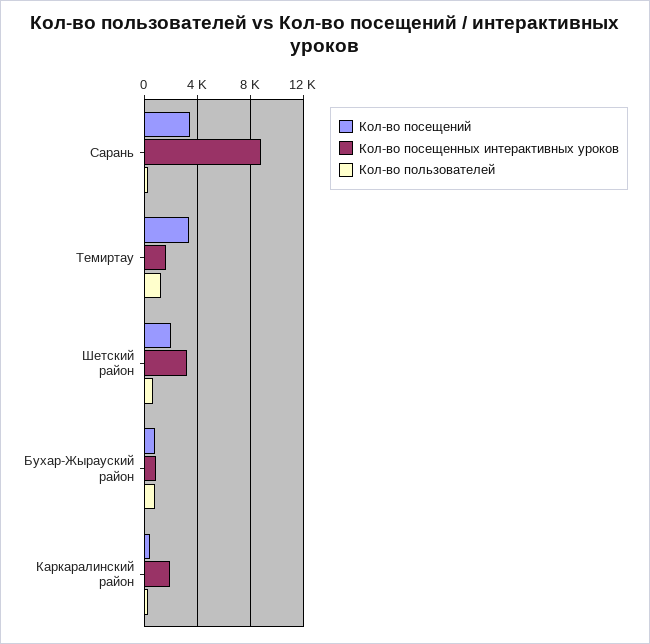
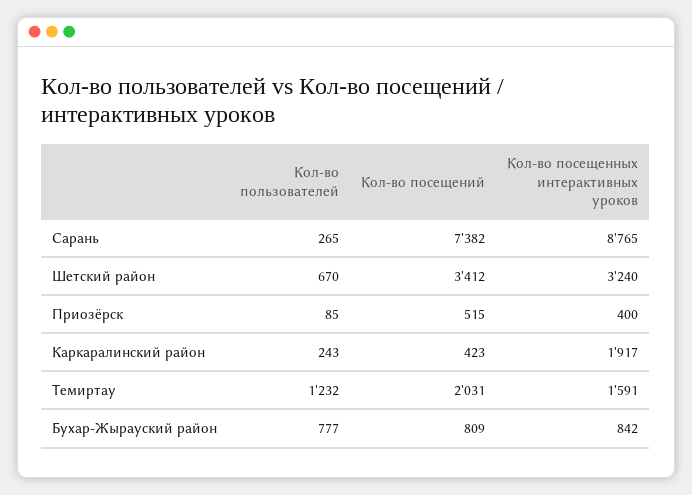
Кол-во посещений, Сарань: 3500 -> 7382
Кол-во посещений, Темиртау: 3500 -> 2031
Кол-во посещений, Шетский район: 2000 -> 3412
Кол-во пользователей, Приозёрск: none -> 85
Кол-во посещений, Приозёрск: none -> 515
Кол-во посещенных интерактивных уроков, Приозёрск: none -> 400

